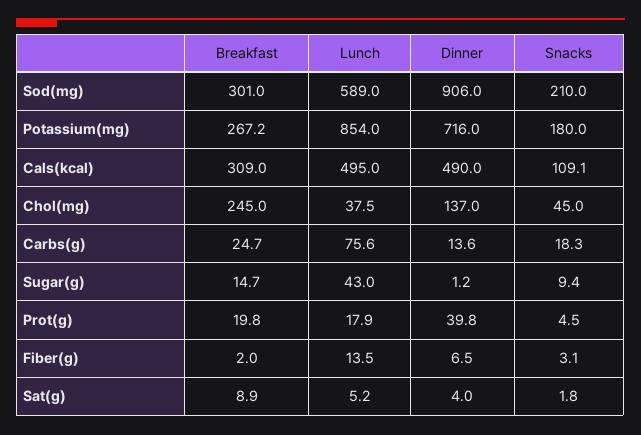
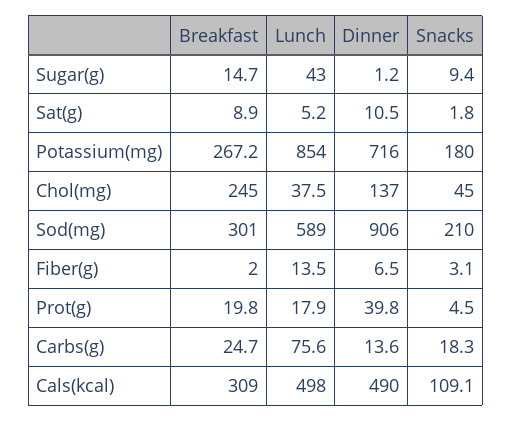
Lunch, Cals(kcal): 495 -> 498
Dinner, Sat(g): 4 -> 10.5

